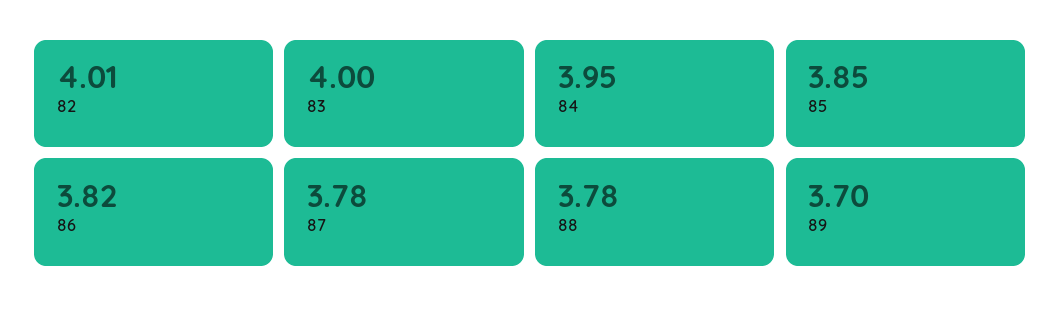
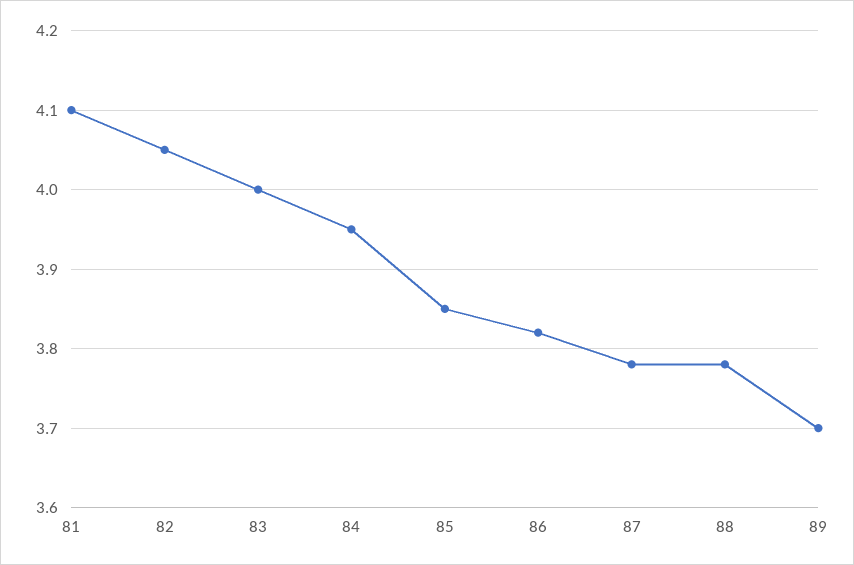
82: 4.01 -> 4.05
81: none -> 4.1

